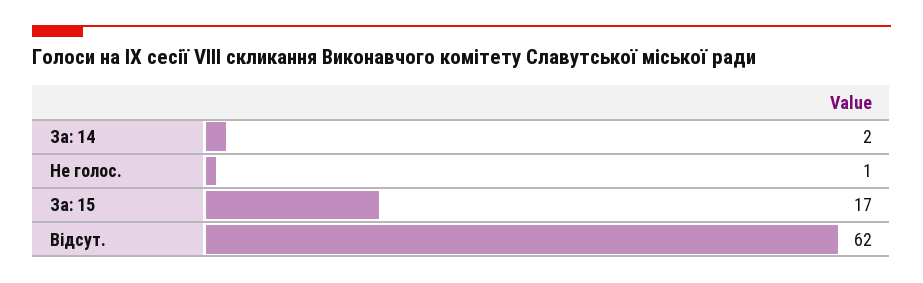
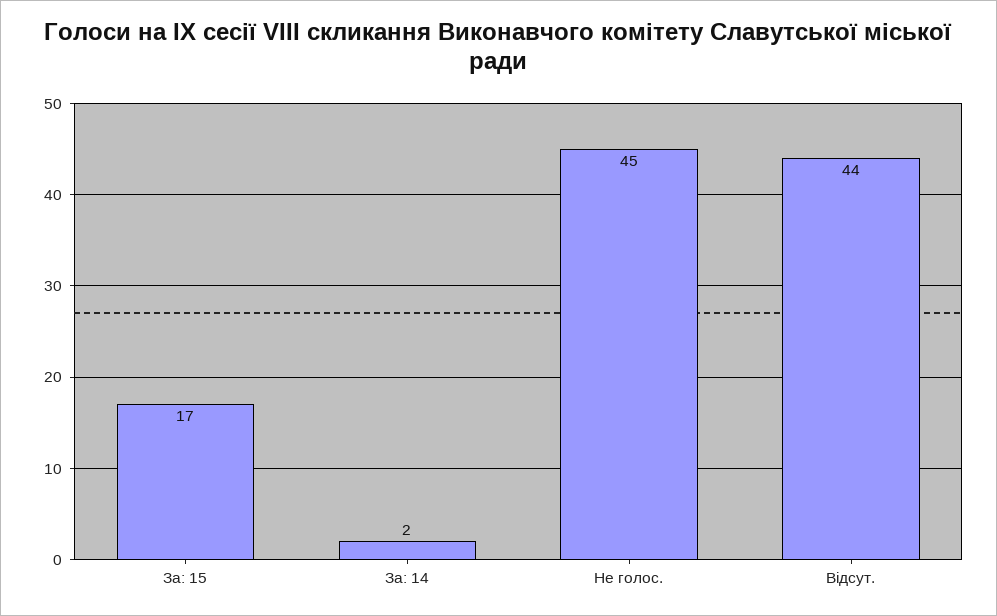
Не голос.: 1 -> 45
Відсут.: 62 -> 44

